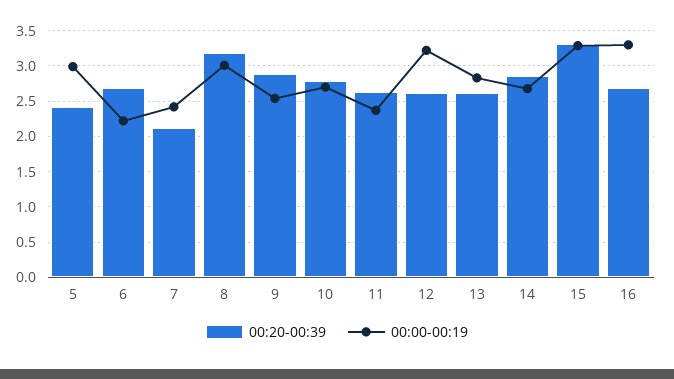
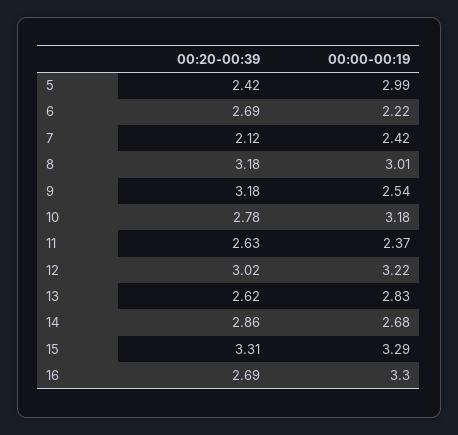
00:20-00:39, 9: 2.9 -> 3.18
00:00-00:19, 10: 2.7 -> 3.18
00:20-00:39, 12: 2.6 -> 3.02

